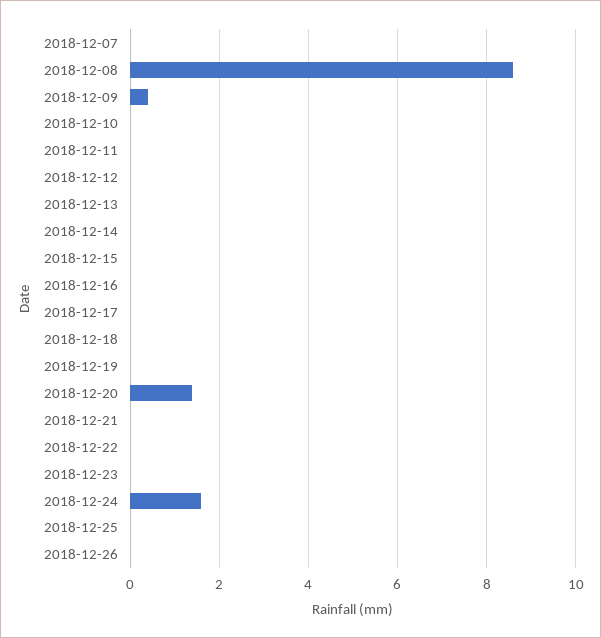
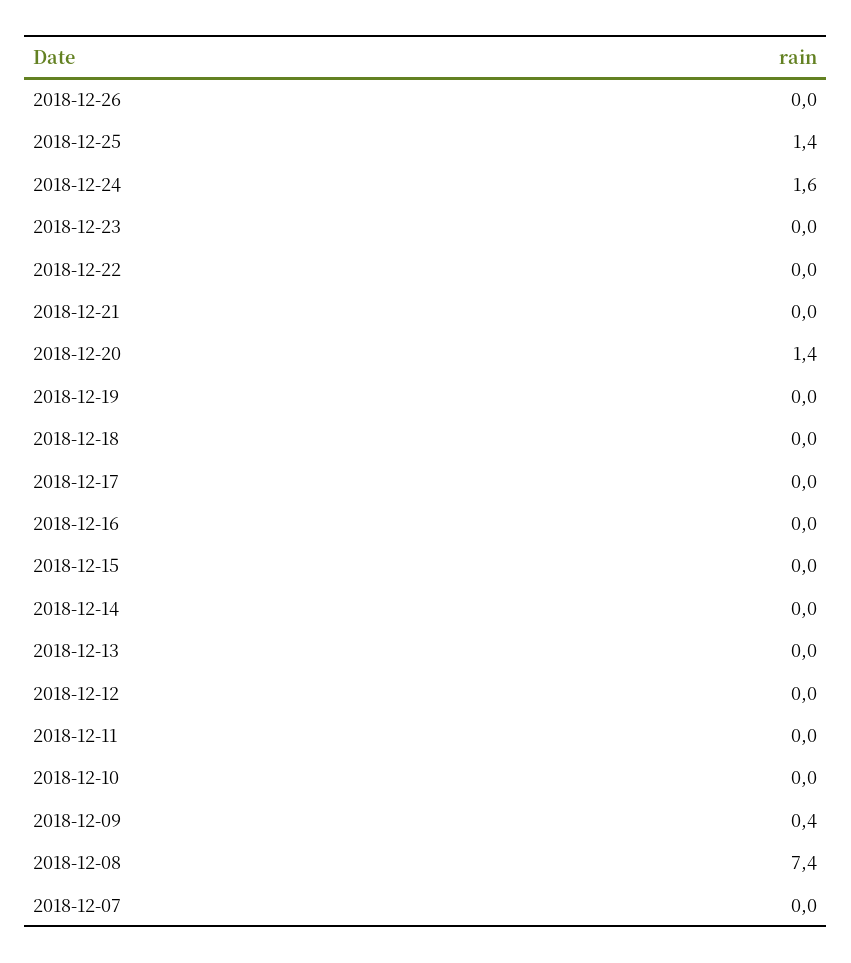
2018-12-08: 8.5 -> 7.4
2018-12-25: 0 -> 1.4

